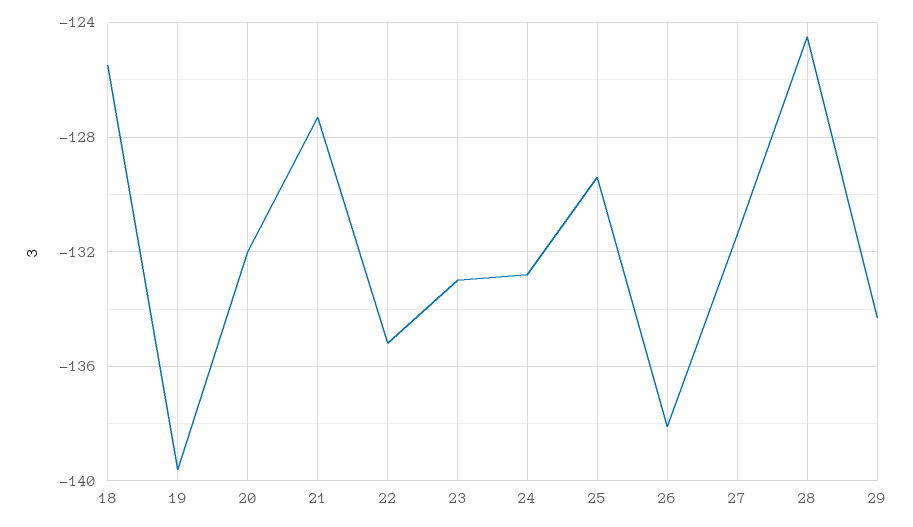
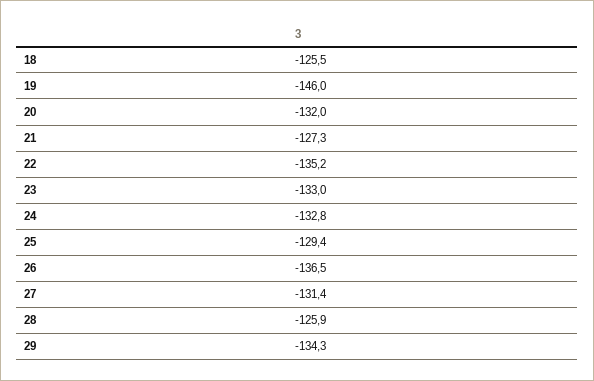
19: -139.5 -> -146
26: -138 -> -136.5
28: -124.5 -> -125.9

